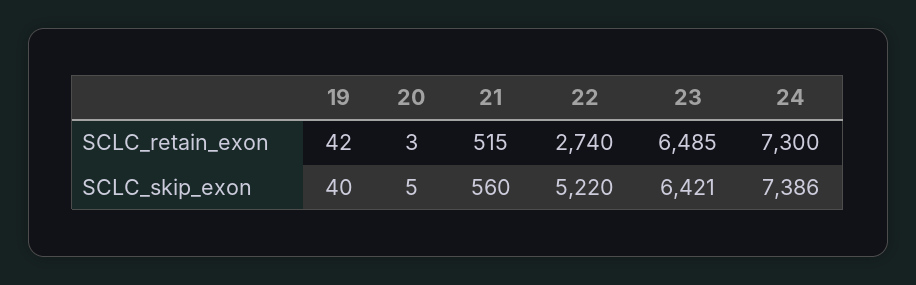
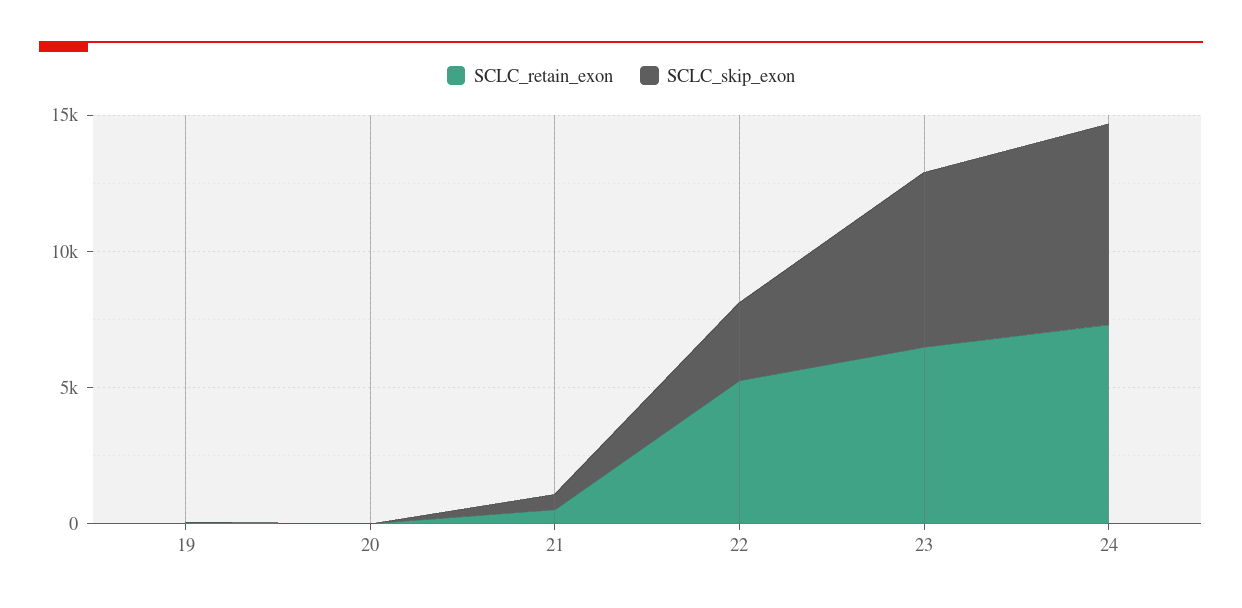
SCLC_retain_exon, 22: 2740 -> 5000
SCLC_skip_exon, 22: 5220 -> 3000

